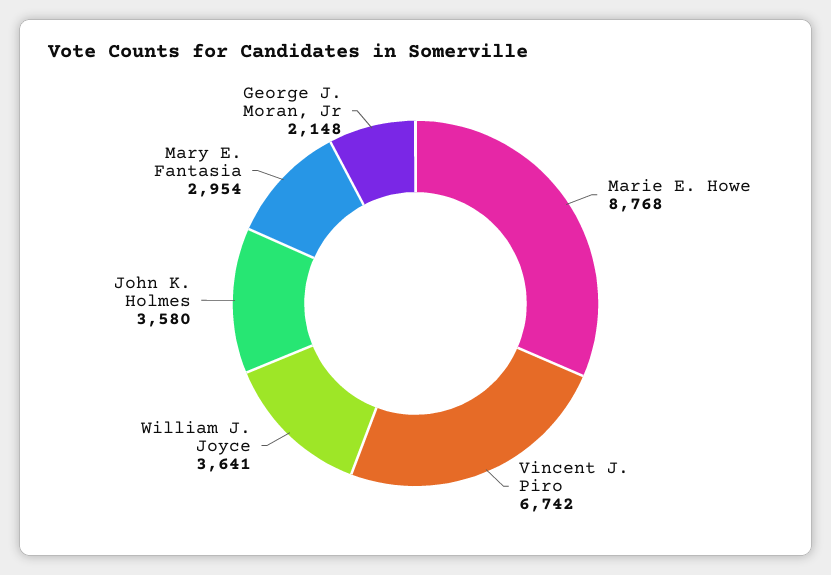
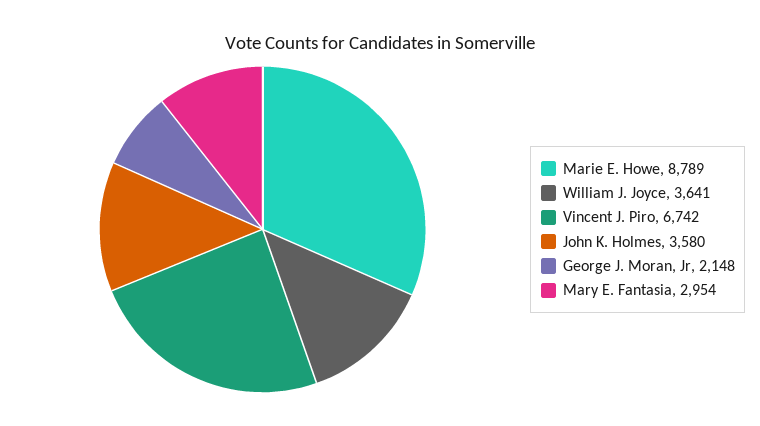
Marie E. Howe: 8768 -> 8789

